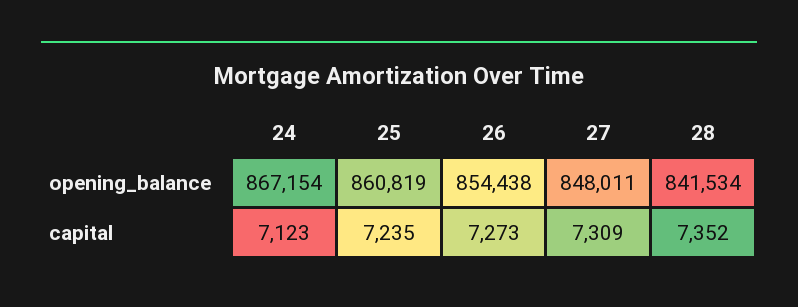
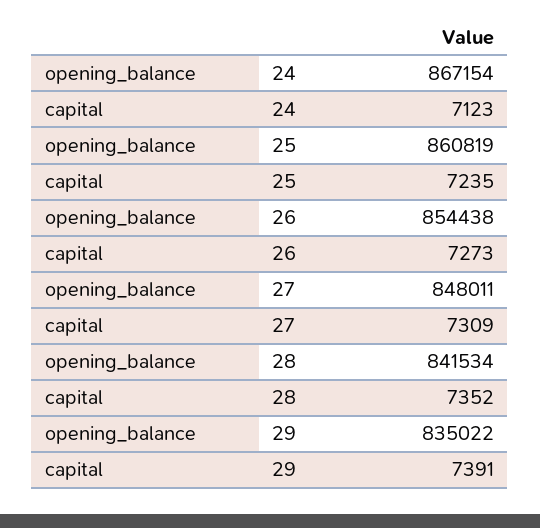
29, opening_balance: none -> 835022
29, capital: none -> 7391

